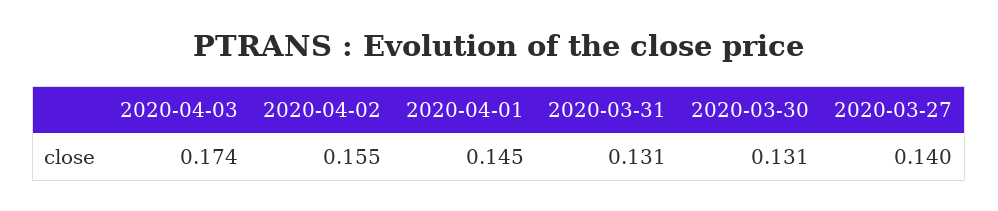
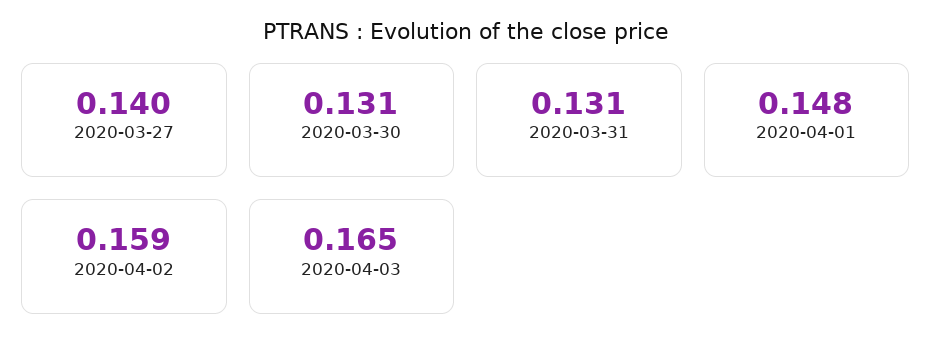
2020-04-03: 0.174 -> 0.165
2020-04-02: 0.155 -> 0.159
2020-04-01: 0.145 -> 0.148

